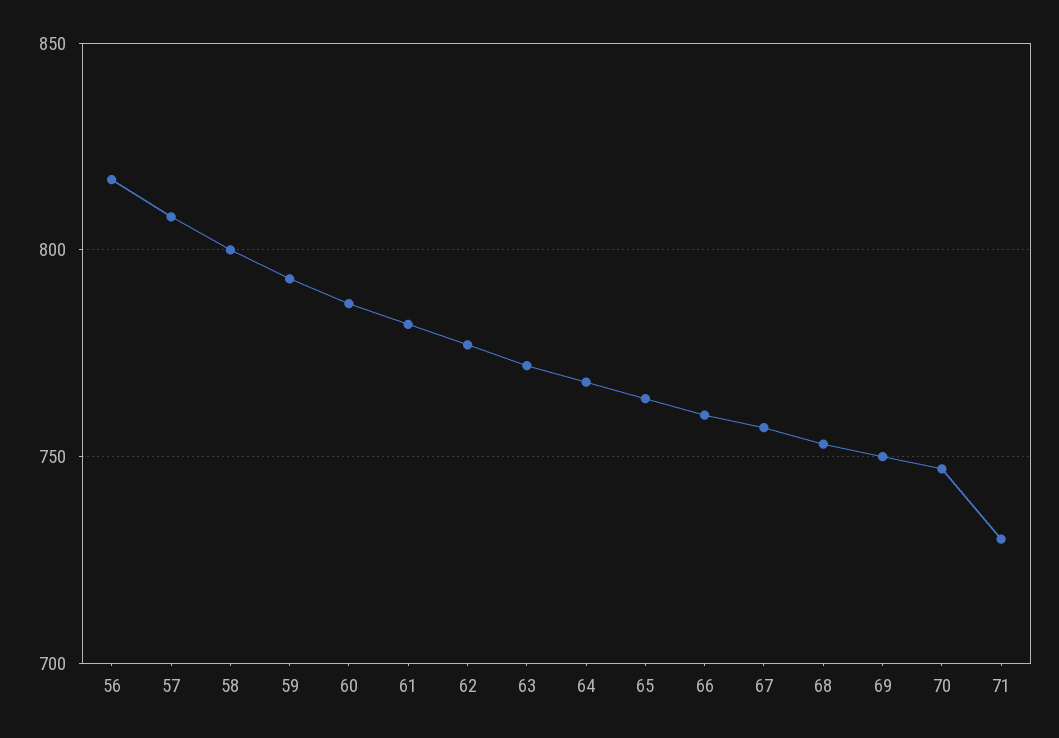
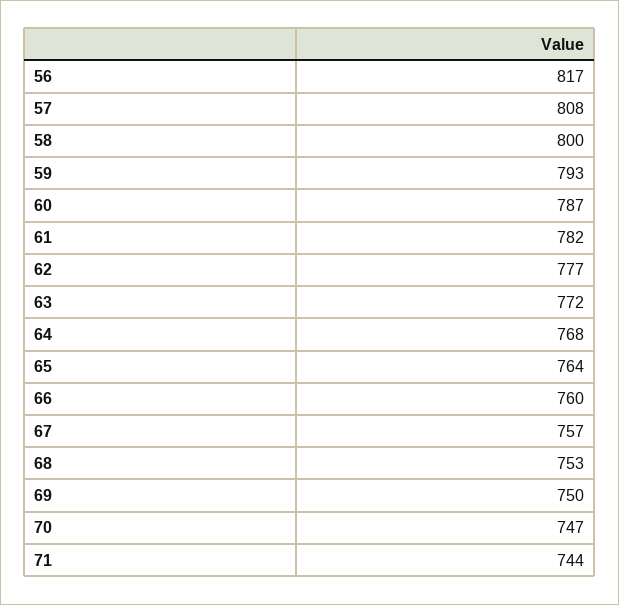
71: 730 -> 744

